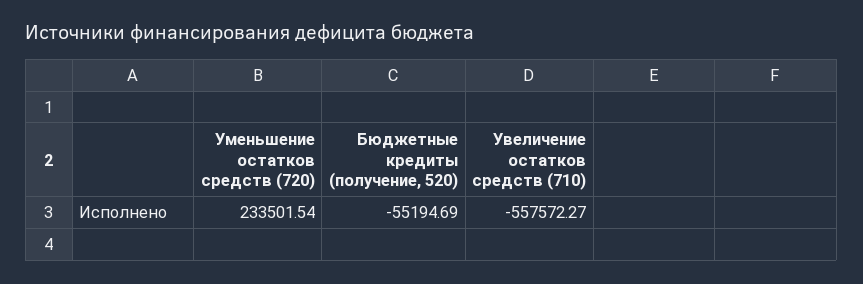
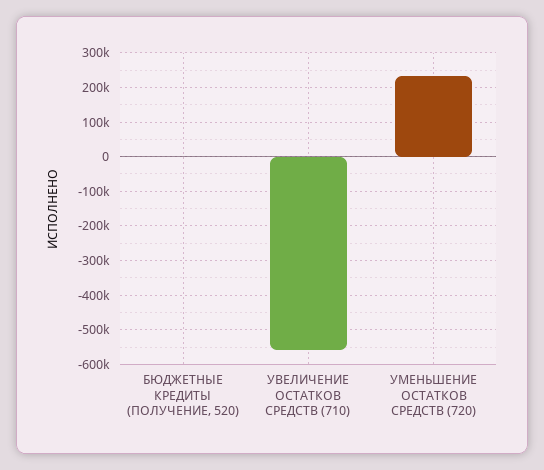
Бюджетные кредиты (получение, 520): -55194.69 -> 0

